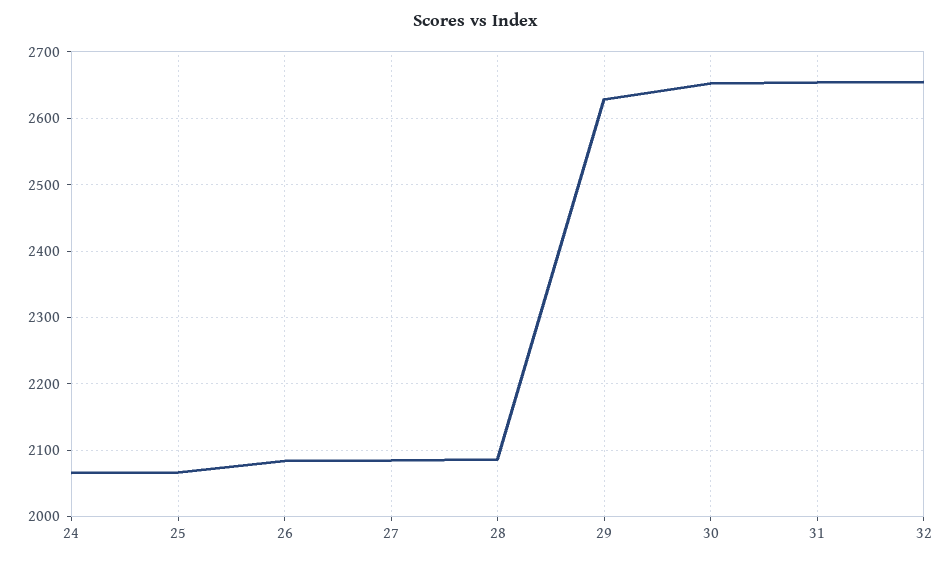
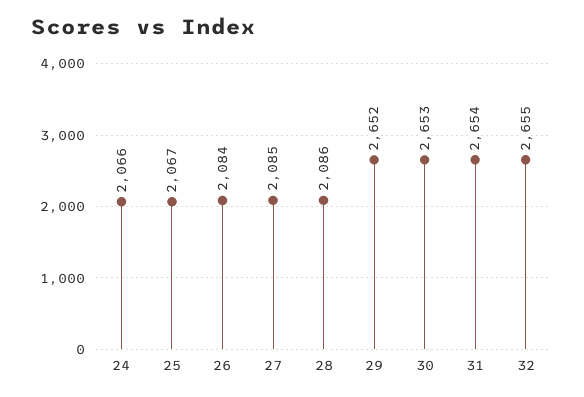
29: 2630 -> 2652

